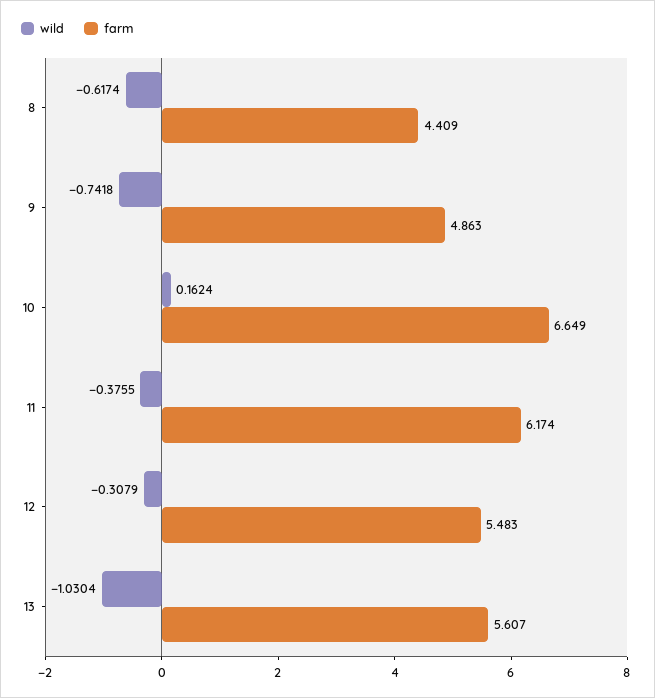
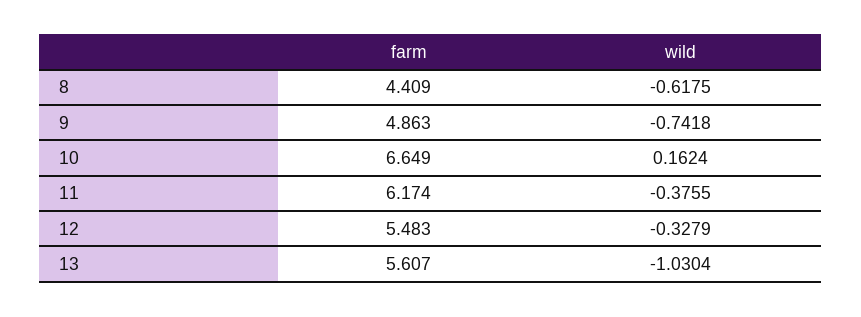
wild, 8: -0.6174 -> -0.6175
wild, 12: -0.3079 -> -0.3279

